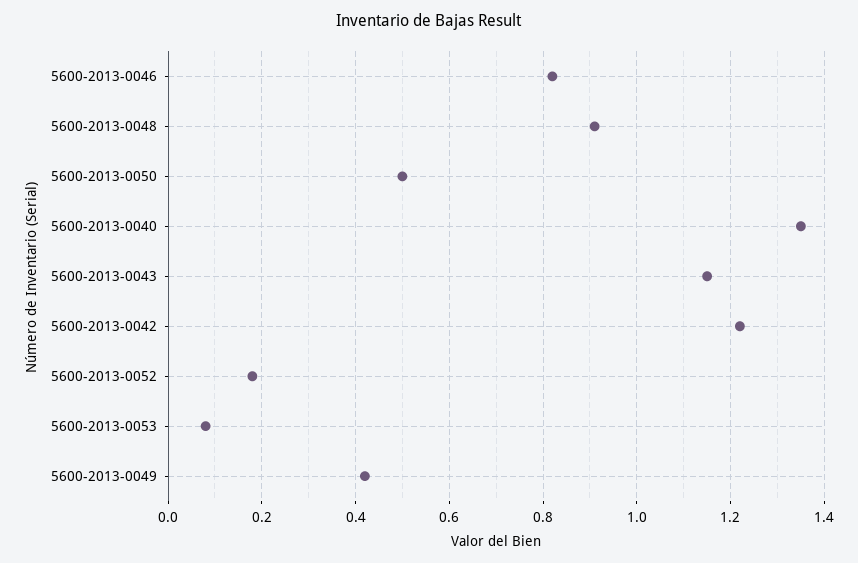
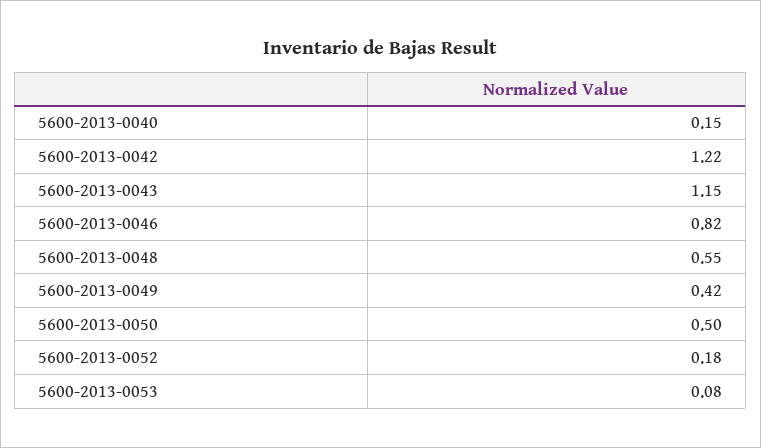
5600-2013-0048: 0.9 -> 0.55
5600-2013-0040: 1.35 -> 0.15

